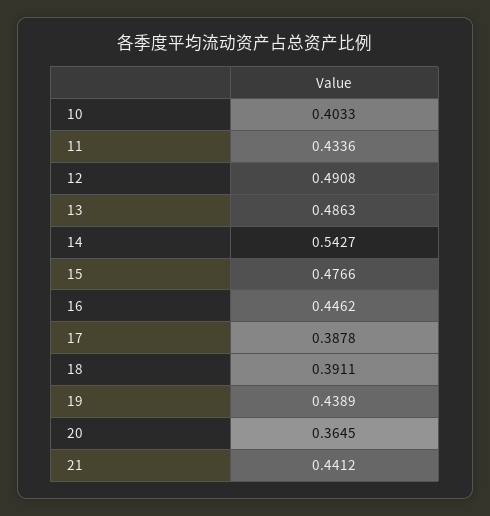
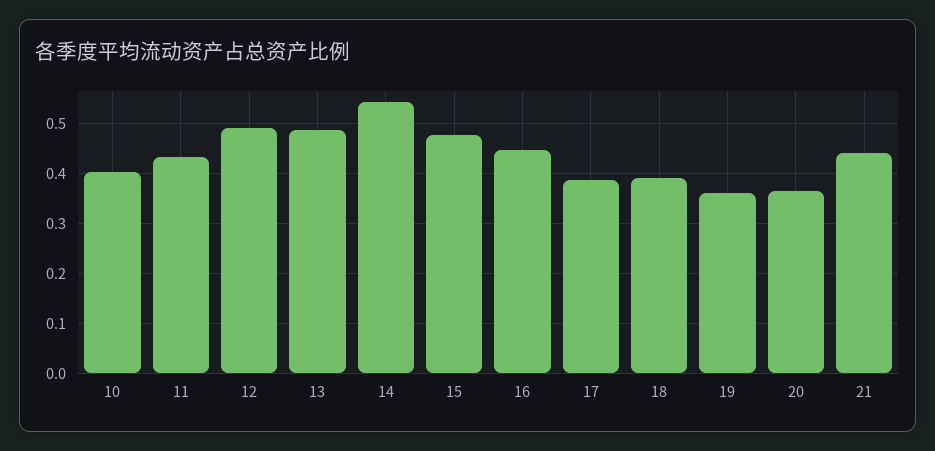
19: 0.4389 -> 0.36

